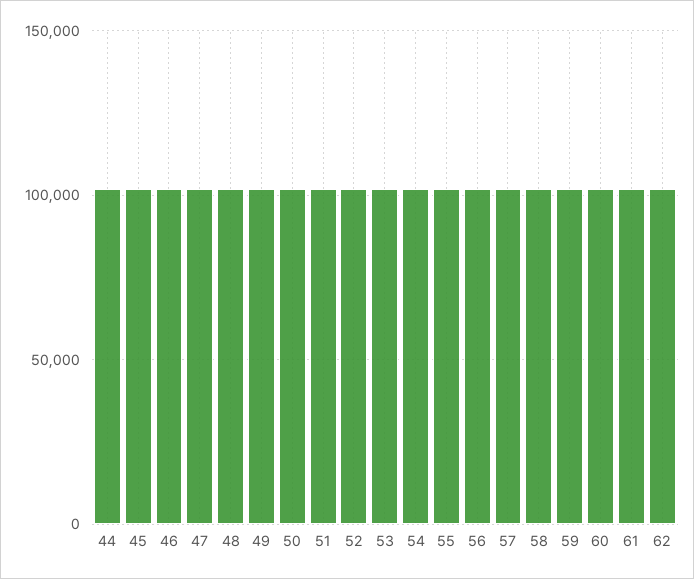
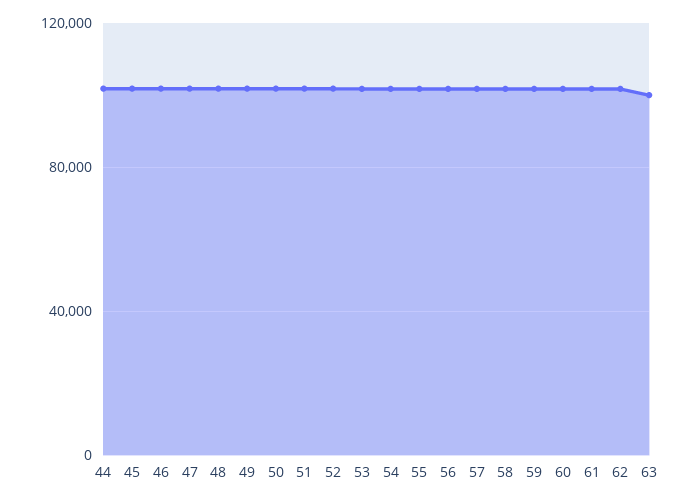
63: none -> 100000

